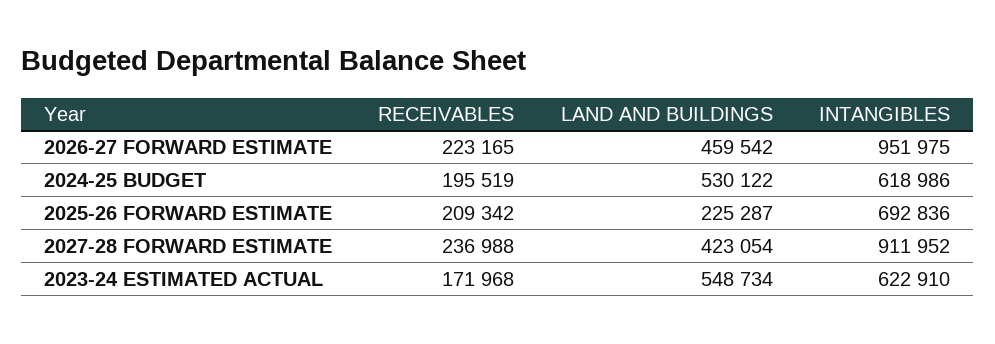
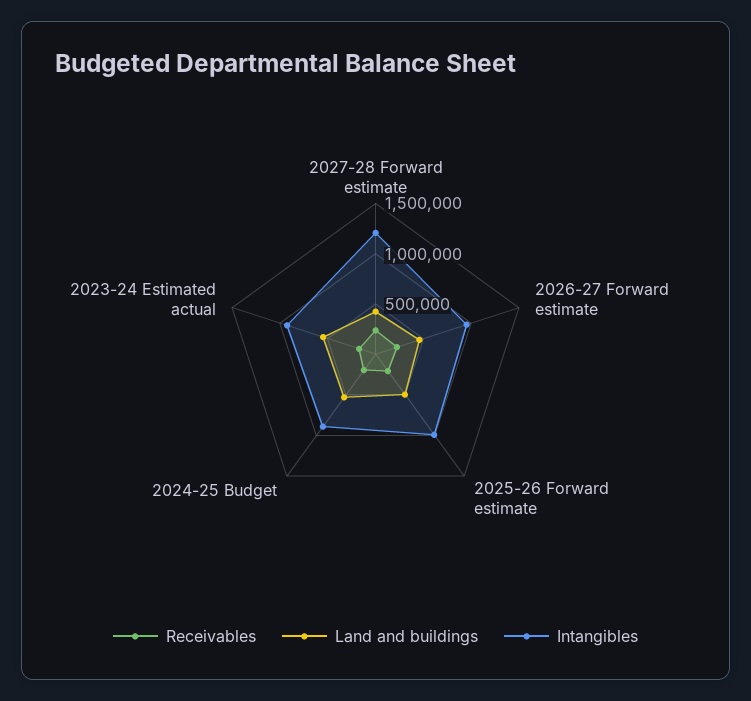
INTANGIBLES, 2024-25 BUDGET: 618986 -> 900000
LAND AND BUILDINGS, 2025-26 FORWARD ESTIMATE: 225287 -> 500000
INTANGIBLES, 2025-26 FORWARD ESTIMATE: 692836 -> 1000000
INTANGIBLES, 2027-28 FORWARD ESTIMATE: 911952 -> 1200000
INTANGIBLES, 2023-24 ESTIMATED ACTUAL: 622910 -> 900000

